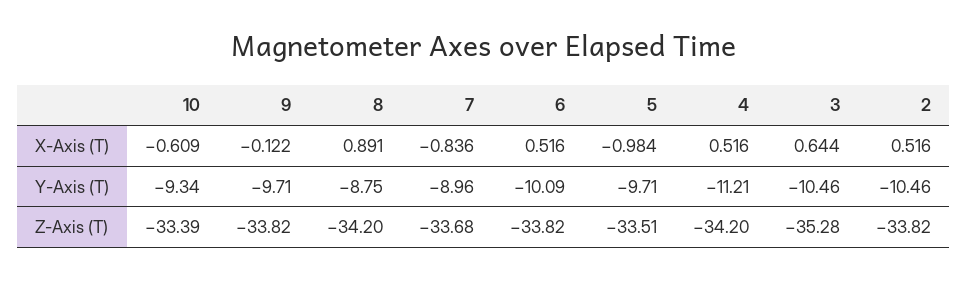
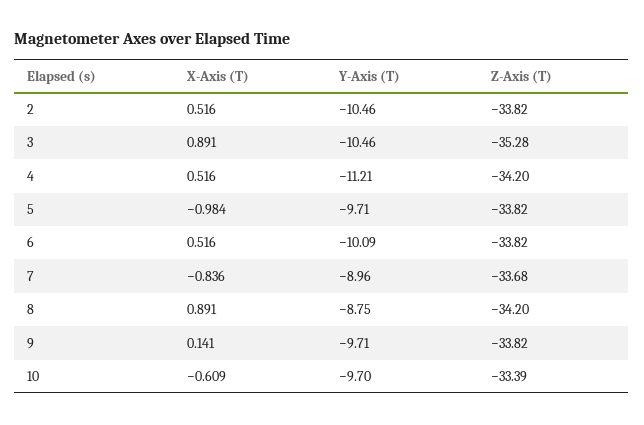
9, X-Axis (T): -0.122 -> 0.141
3, X-Axis (T): 0.644 -> 0.891
10, Y-Axis (T): -9.34 -> -9.7
5, Z-Axis (T): -33.51 -> -33.82

